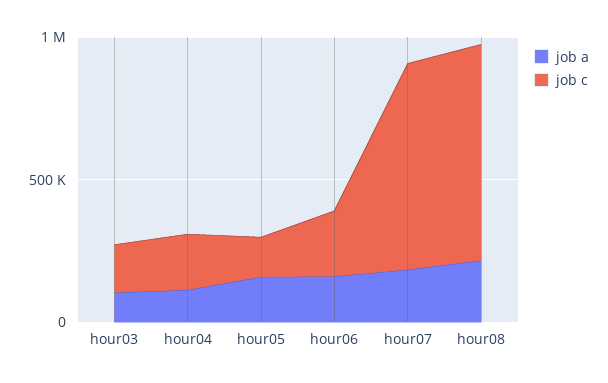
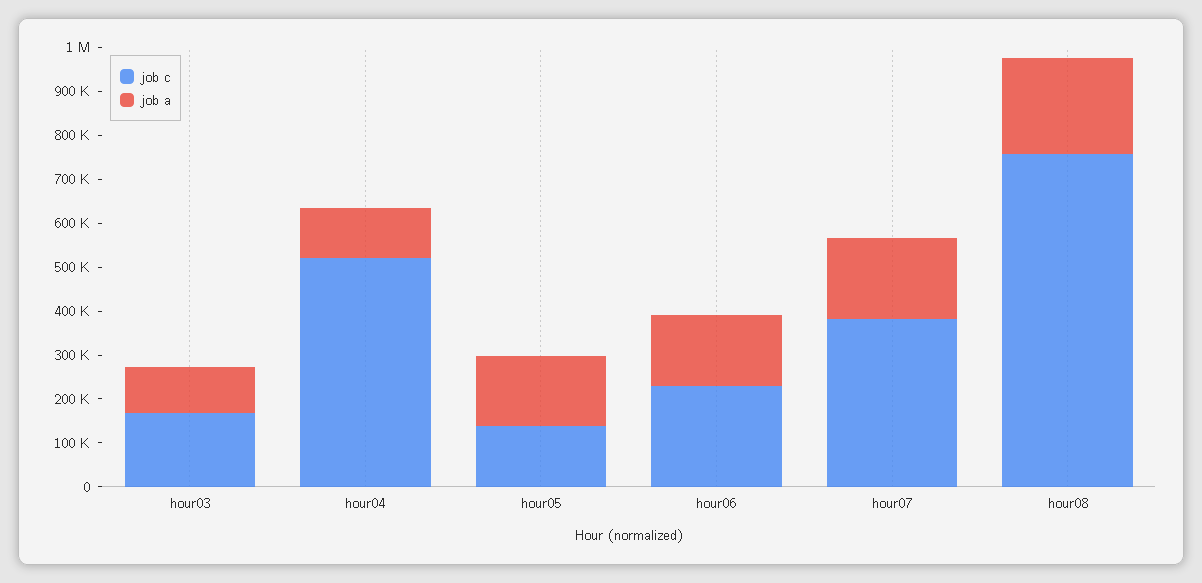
job c, hour04: 200000 -> 520000
job c, hour07: 700000 -> 380000

